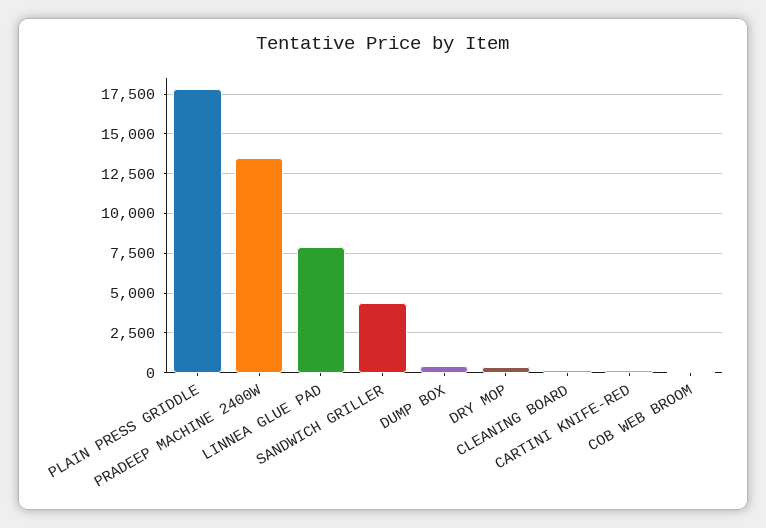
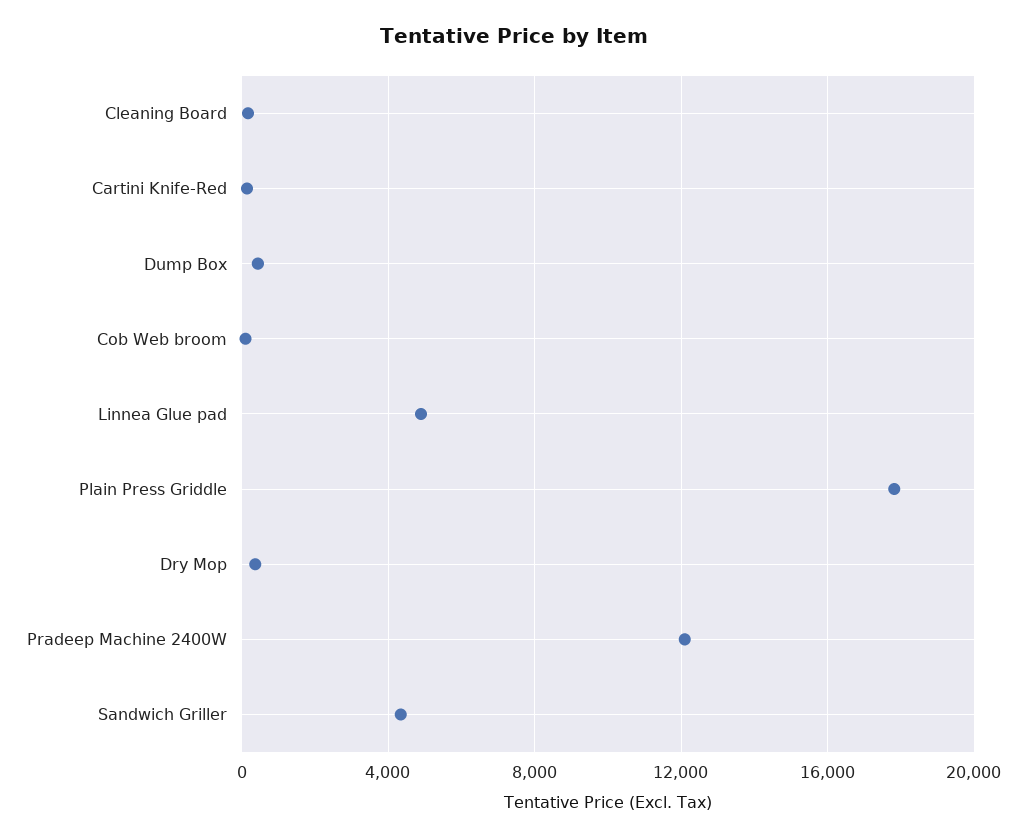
PRADEEP MACHINE 2400W: 13500 -> 12000
LINNEA GLUE PAD: 8000 -> 5000

